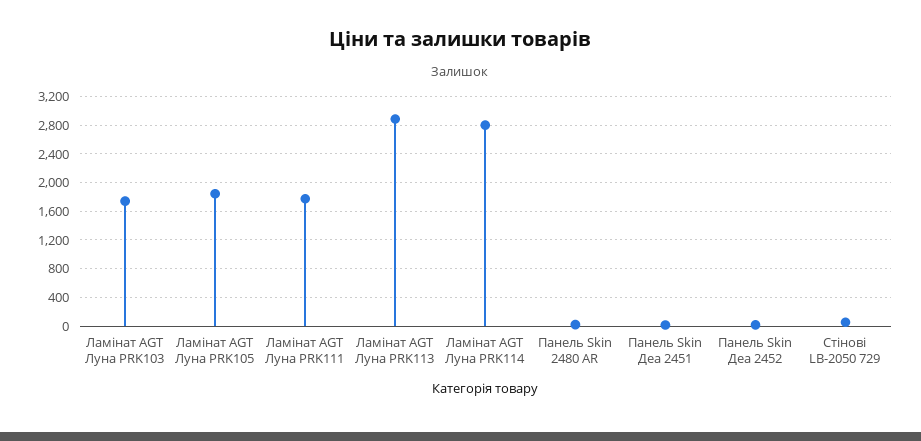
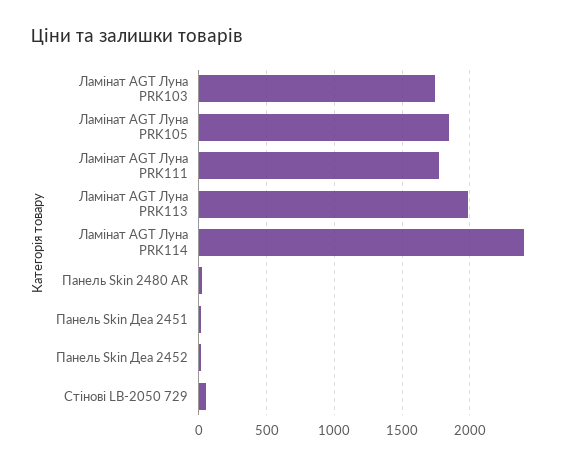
Ламінат AGT Луна PRK113: 2900 -> 2000
Ламінат AGT Луна PRK114: 2800 -> 2400

